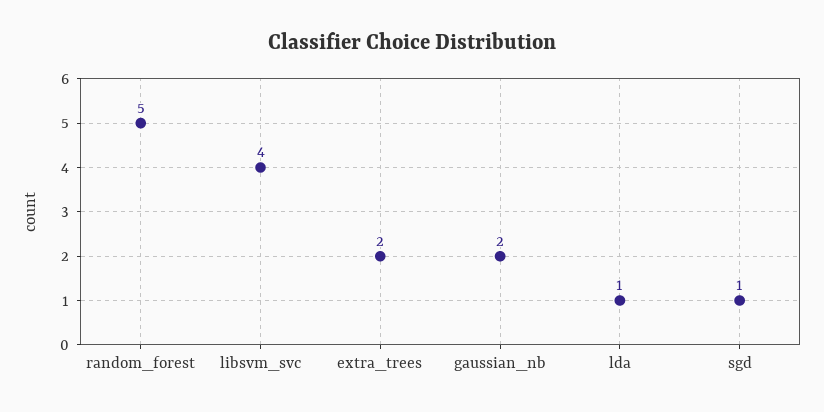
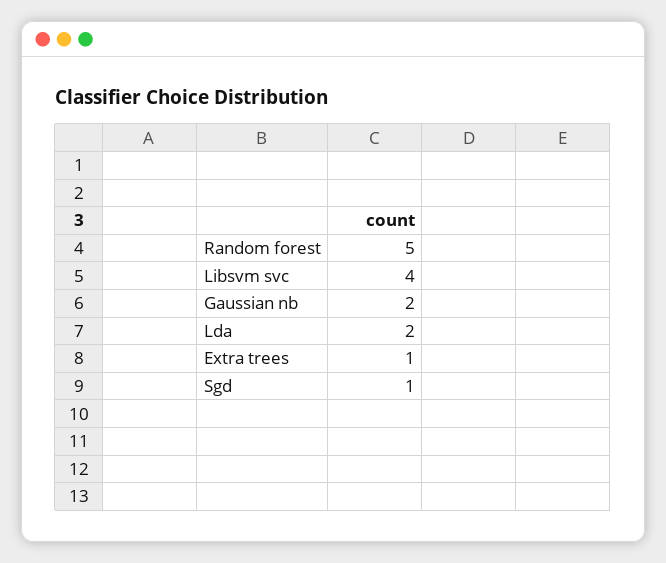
extra_trees: 2 -> 1
lda: 1 -> 2

